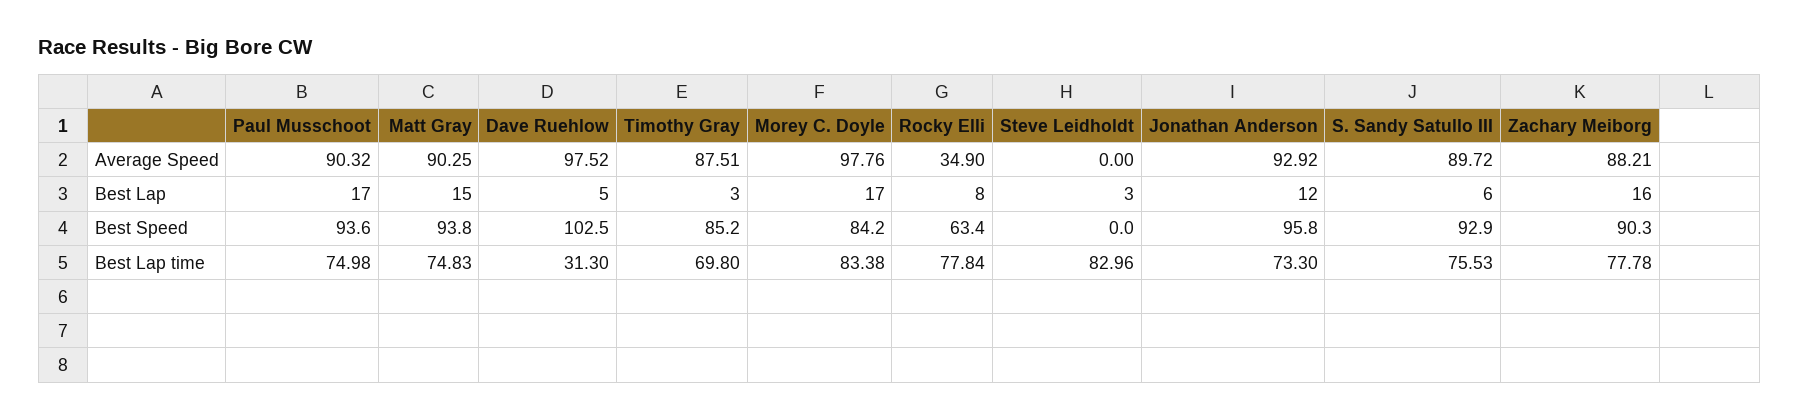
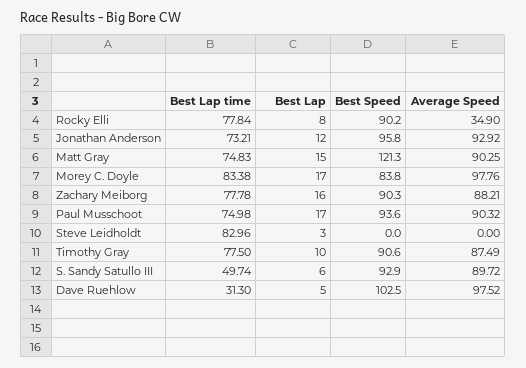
Timothy Gray, Average Speed: 87.51 -> 87.49
Timothy Gray, Best Lap: 3 -> 10
Matt Gray, Best Speed: 93.8 -> 121.3
Timothy Gray, Best Speed: 85.2 -> 90.6
Morey C. Doyle, Best Speed: 84.2 -> 83.8
Rocky Elli, Best Speed: 63.4 -> 90.2
Timothy Gray, Best Lap time: 69.8 -> 77.5
Jonathan Anderson, Best Lap time: 73.3 -> 73.21
S. Sandy Satullo III, Best Lap time: 75.53 -> 49.74

